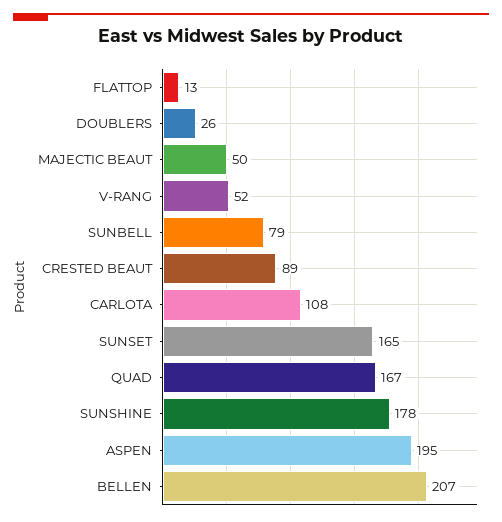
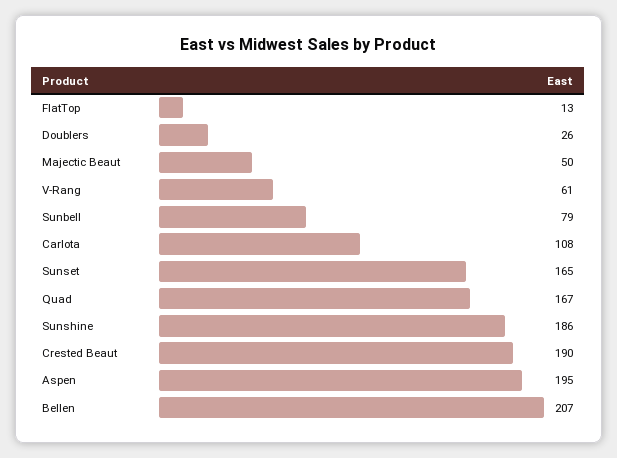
V-RANG: 52 -> 61
CRESTED BEAUT: 89 -> 190
SUNSHINE: 178 -> 186

